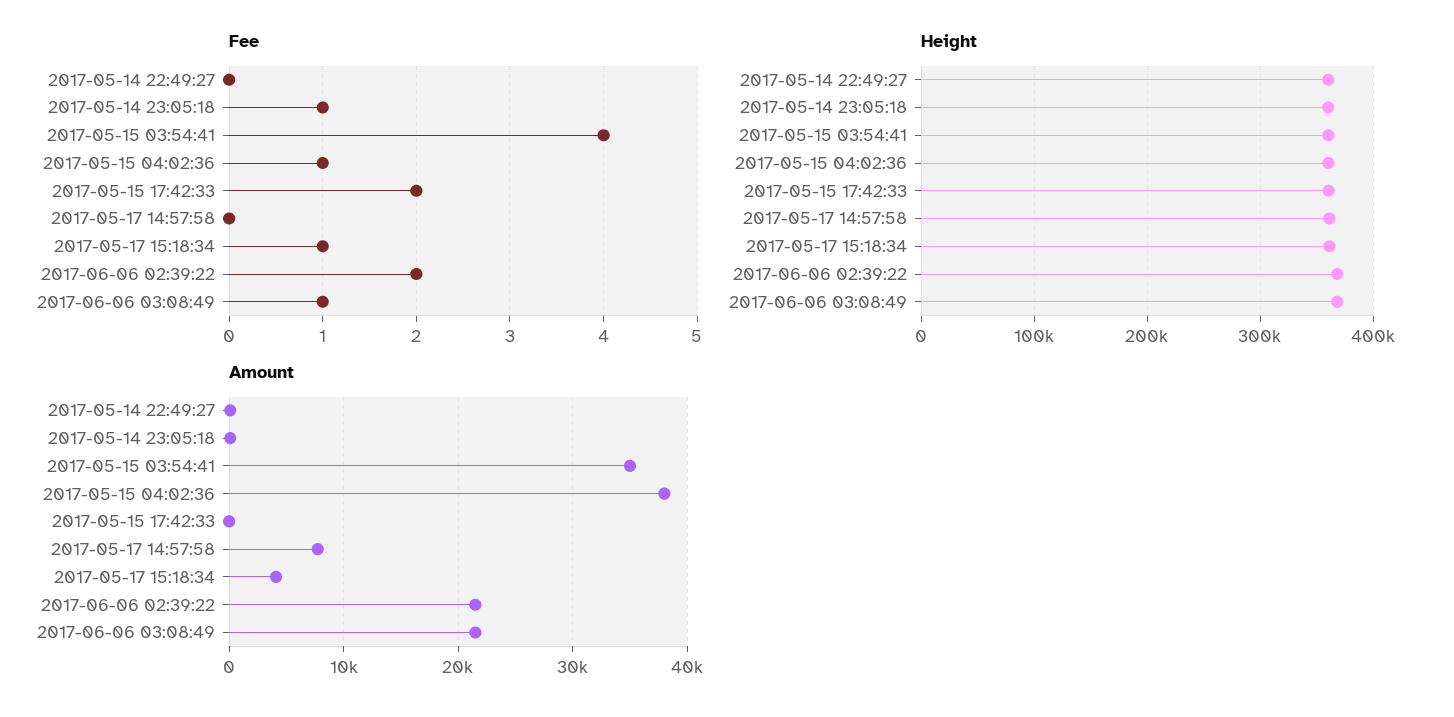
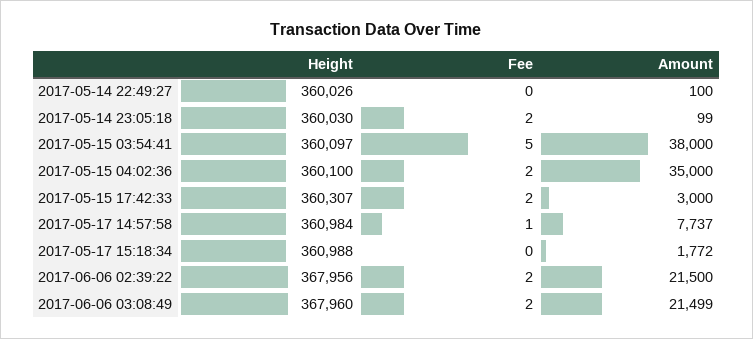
Fee, 2017-05-14 23:05:18: 1 -> 2
Fee, 2017-05-15 03:54:41: 4 -> 5
Fee, 2017-05-15 04:02:36: 1 -> 2
Fee, 2017-05-17 14:57:58: 0 -> 1
Fee, 2017-05-17 15:18:34: 1 -> 0
Fee, 2017-06-06 03:08:49: 1 -> 2
Amount, 2017-05-15 03:54:41: 35000 -> 38000
Amount, 2017-05-15 04:02:36: 38000 -> 35000
Amount, 2017-05-15 17:42:33: 0 -> 3000
Amount, 2017-05-17 15:18:34: 4000 -> 1772

